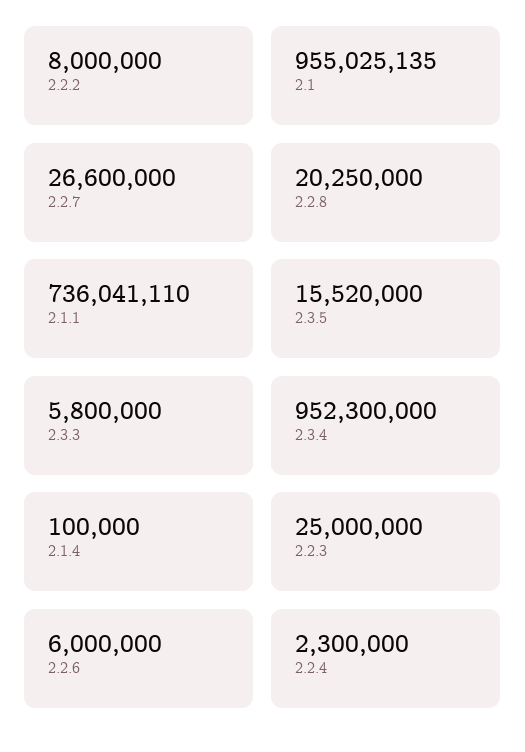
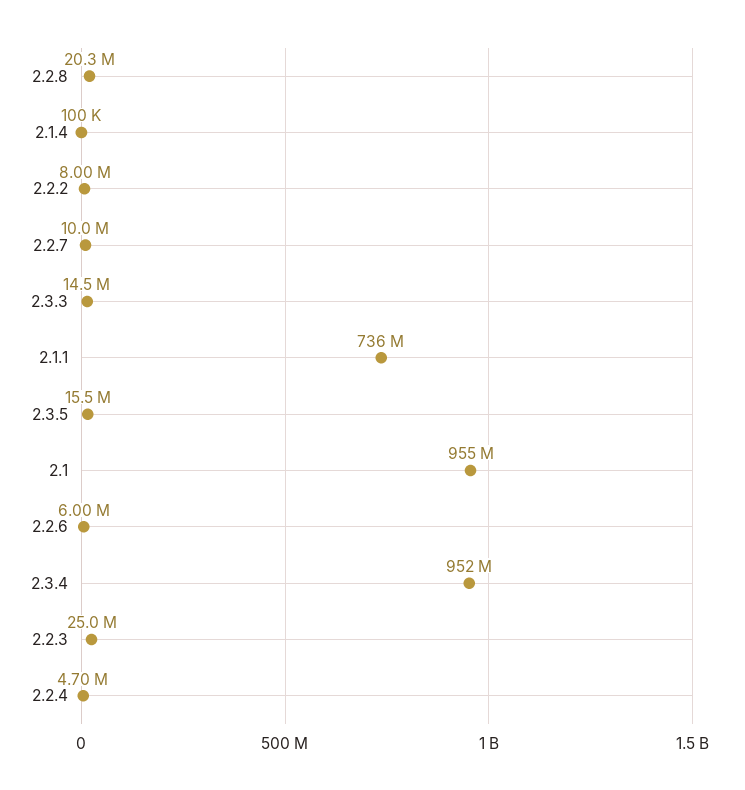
2.2.7: 26600000 -> 10000000
2.3.3: 5800000 -> 14500000
2.2.4: 2300000 -> 4700000

